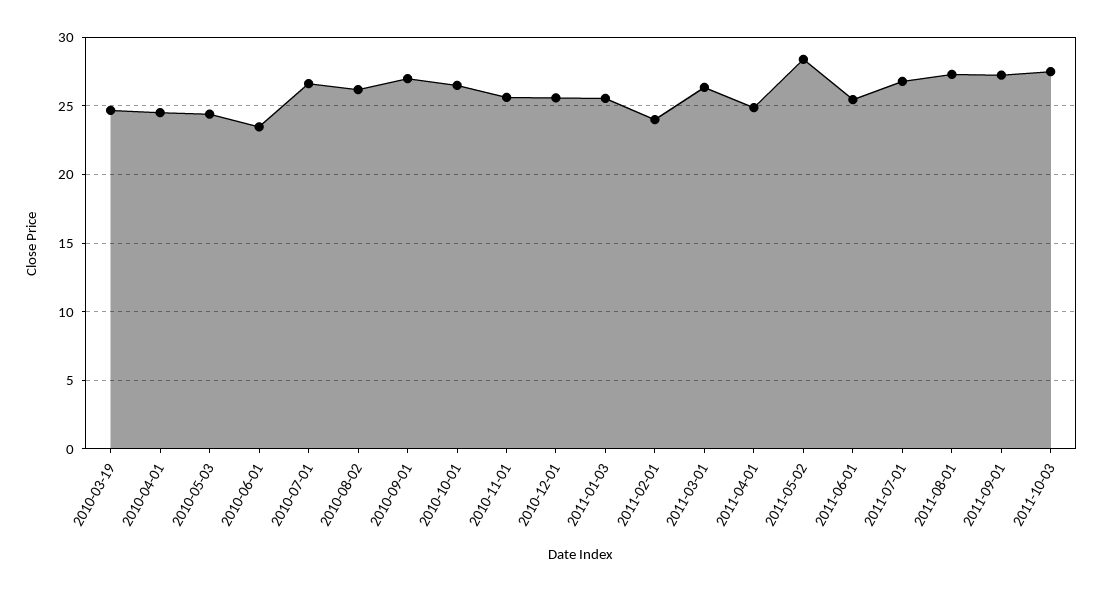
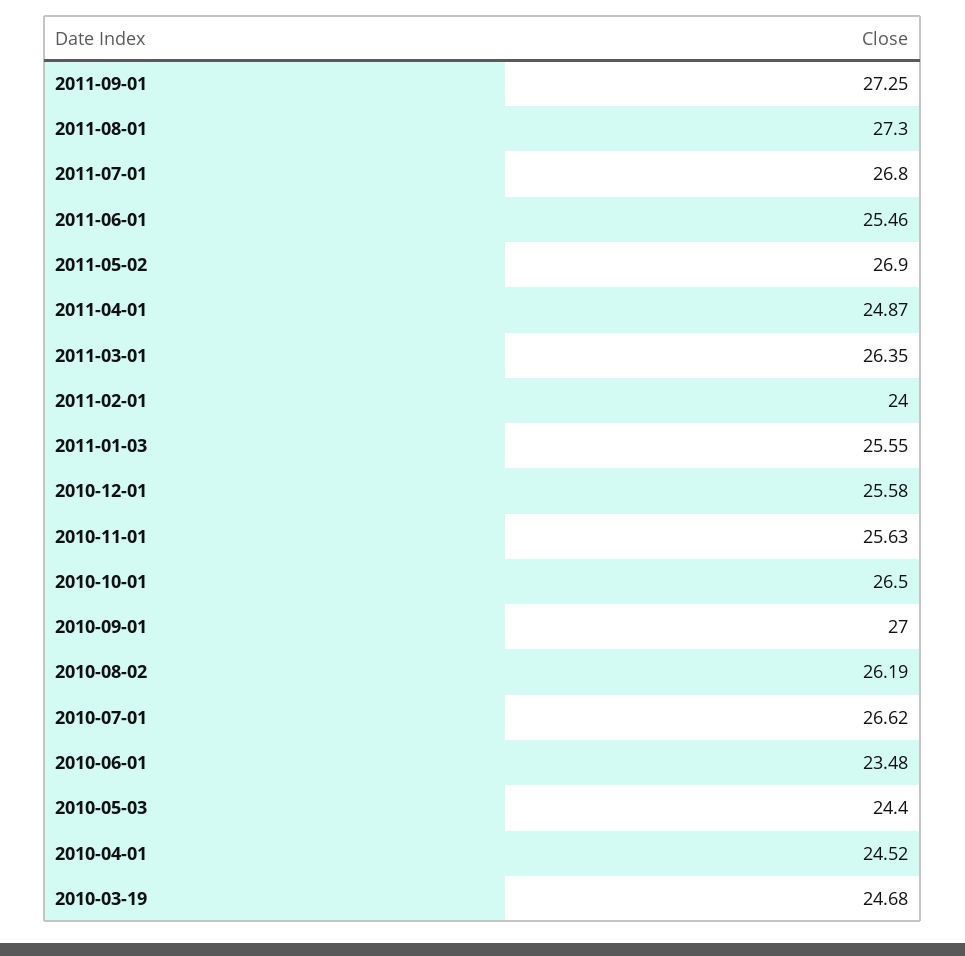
2011-05-02: 28.5 -> 26.9
2011-10-03: 27.5 -> none

